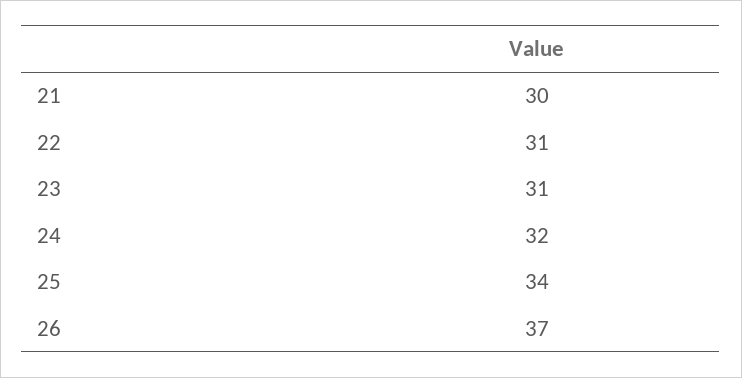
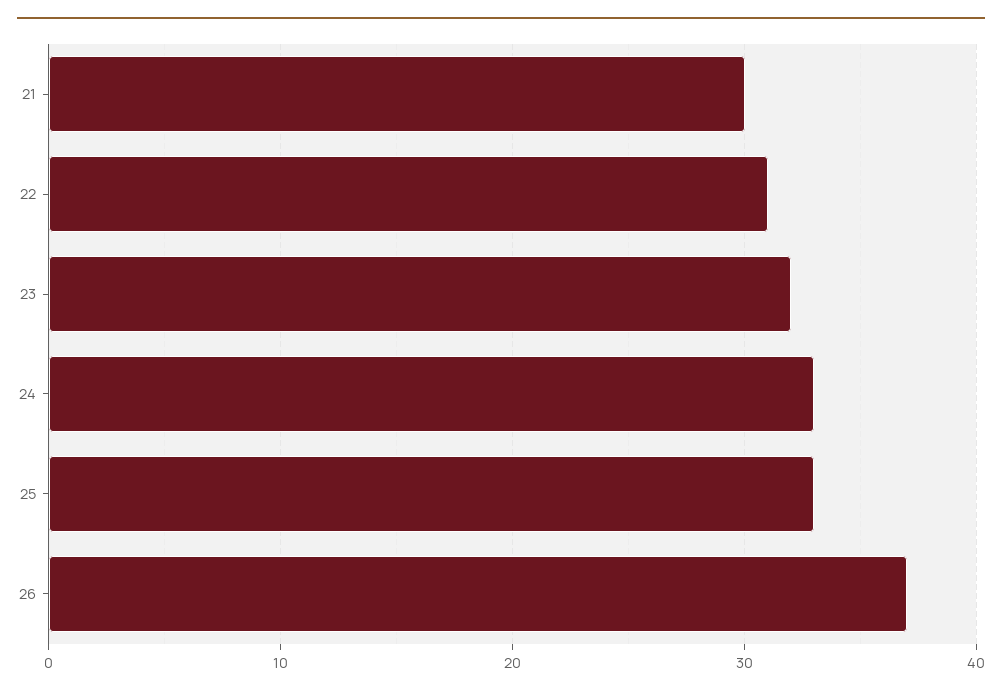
23: 31 -> 32
24: 32 -> 33
25: 34 -> 33

